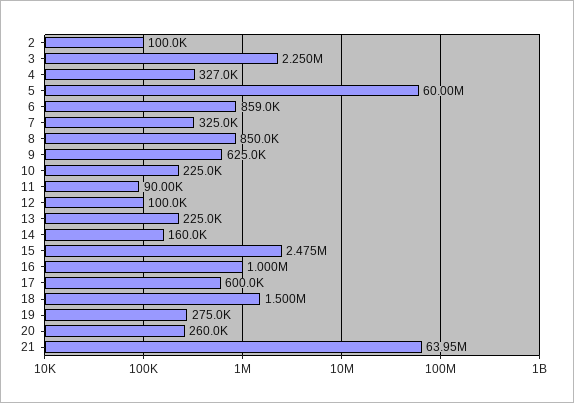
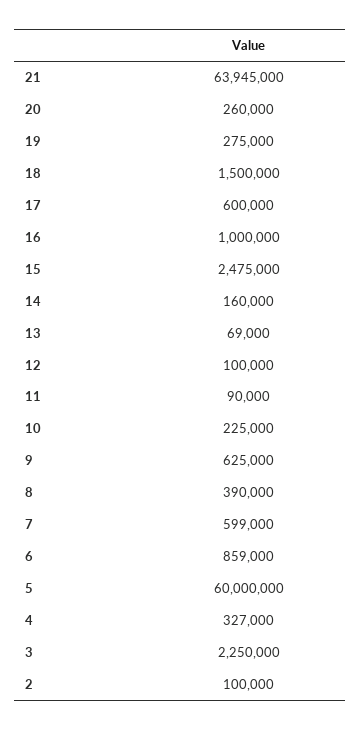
7: 325000 -> 599000
8: 850000 -> 390000
13: 225000 -> 69000

